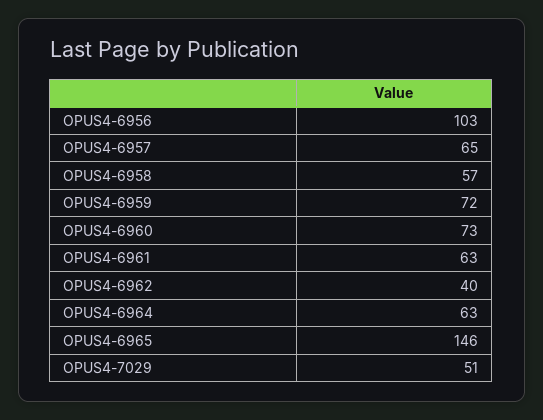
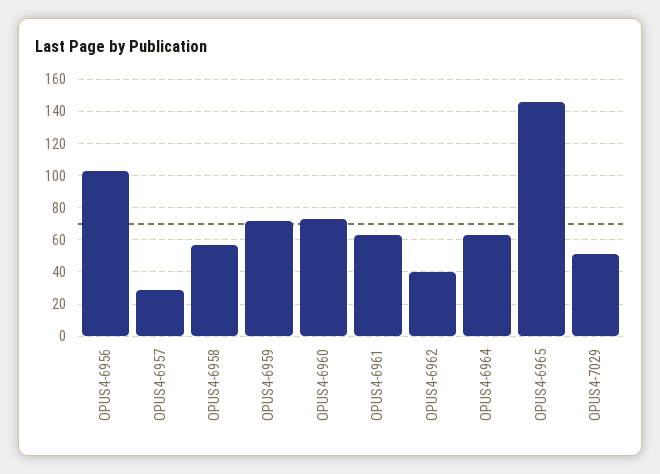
OPUS4-6957: 65 -> 30

